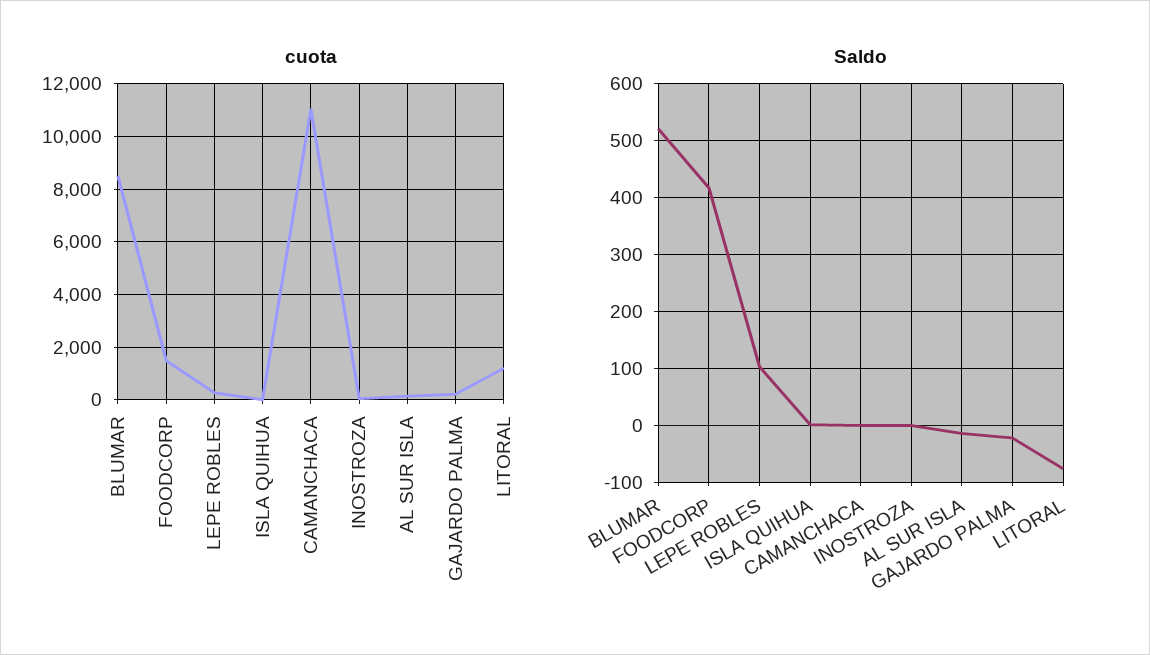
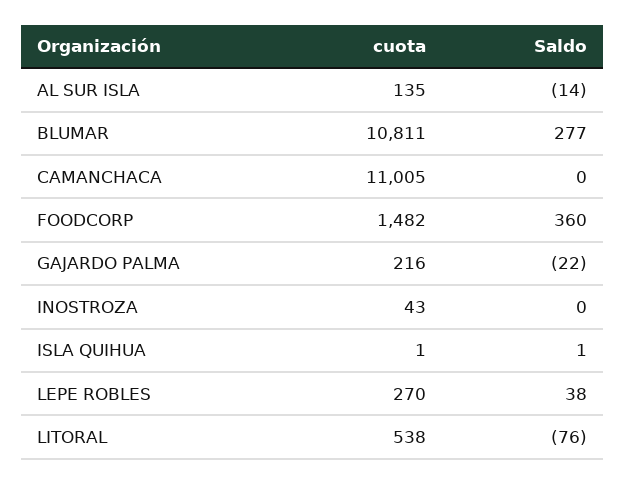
cuota, BLUMAR: 8500 -> 10811
cuota, LITORAL: 1250 -> 538
Saldo, BLUMAR: 520 -> 277
Saldo, FOODCORP: 420 -> 360
Saldo, LEPE ROBLES: 100 -> 38

